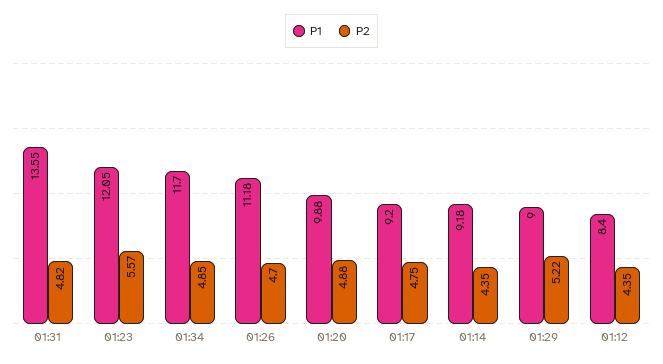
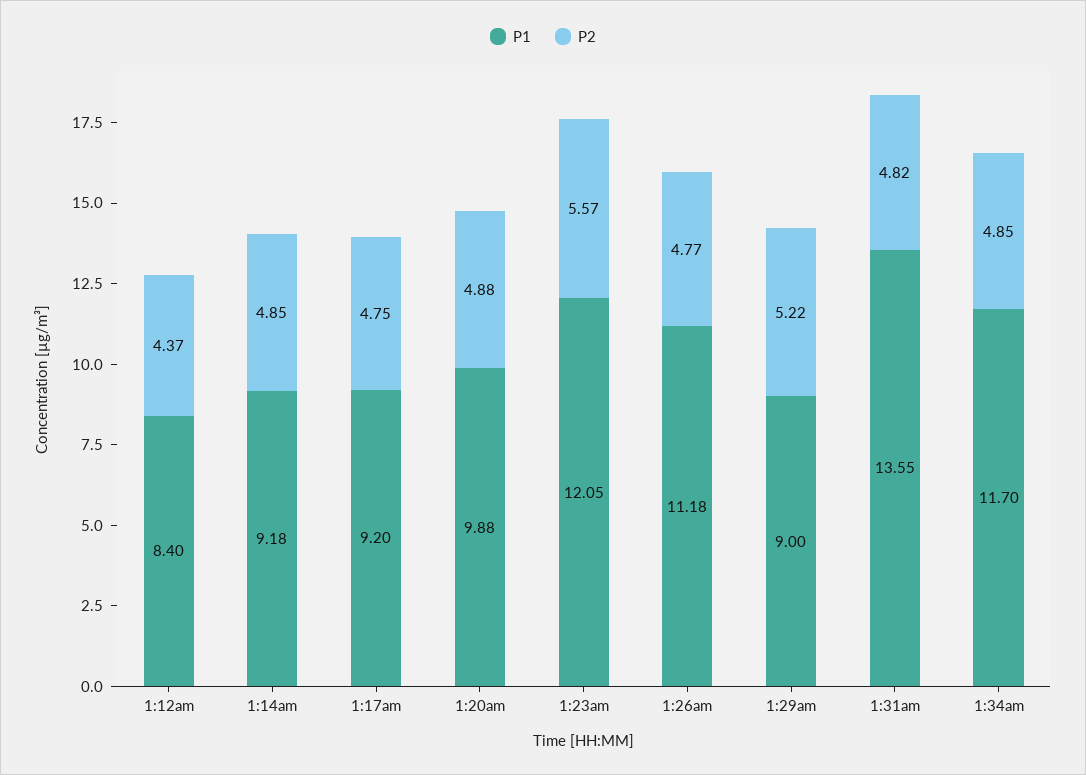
P2, 01:26: 4.7 -> 4.77
P2, 01:14: 4.35 -> 4.85
P2, 01:12: 4.35 -> 4.37

